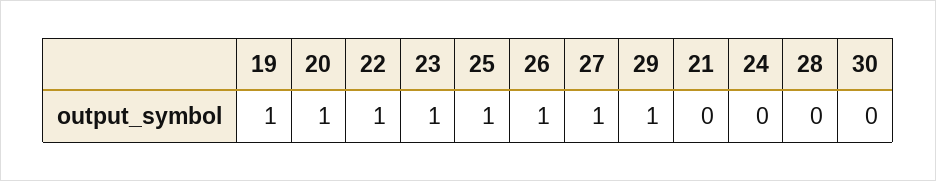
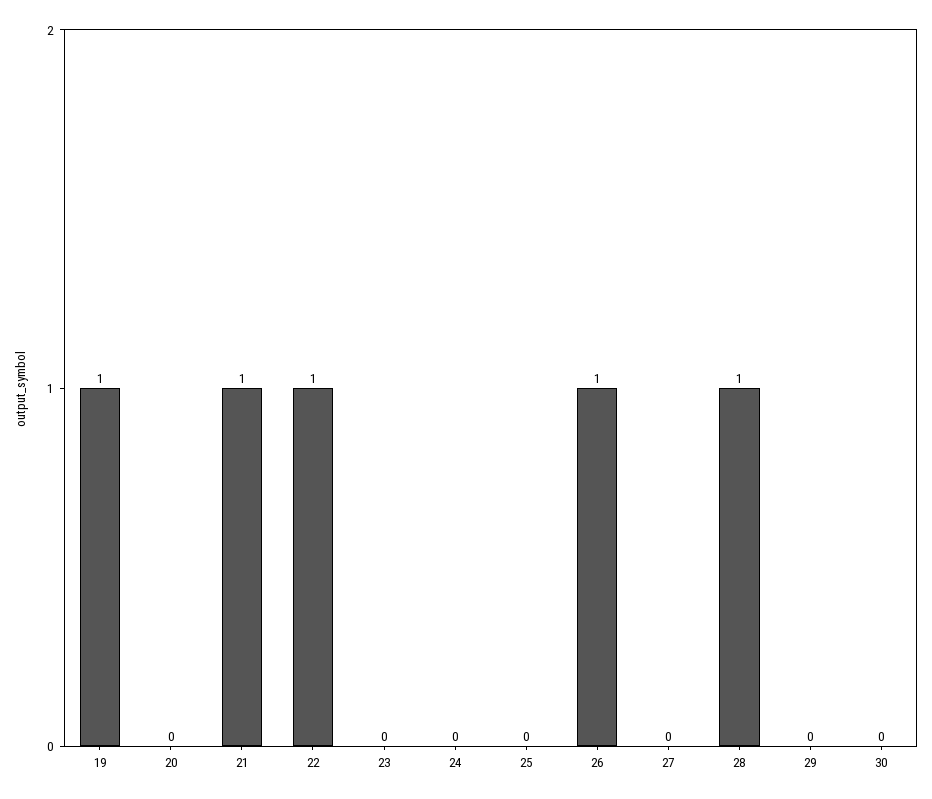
20: 1 -> 0
23: 1 -> 0
25: 1 -> 0
27: 1 -> 0
29: 1 -> 0
21: 0 -> 1
28: 0 -> 1

